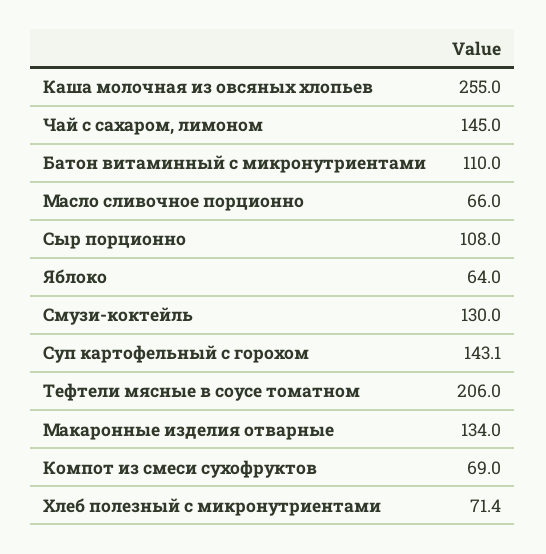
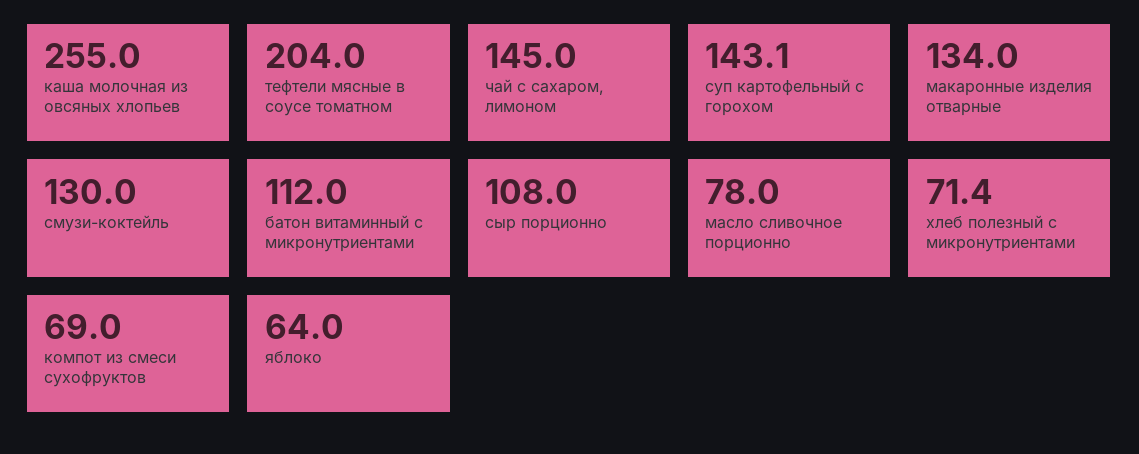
Батон витаминный с микронутриентами: 110 -> 112
Масло сливочное порционно: 66 -> 78
Тефтели мясные в соусе томатном: 206 -> 204

